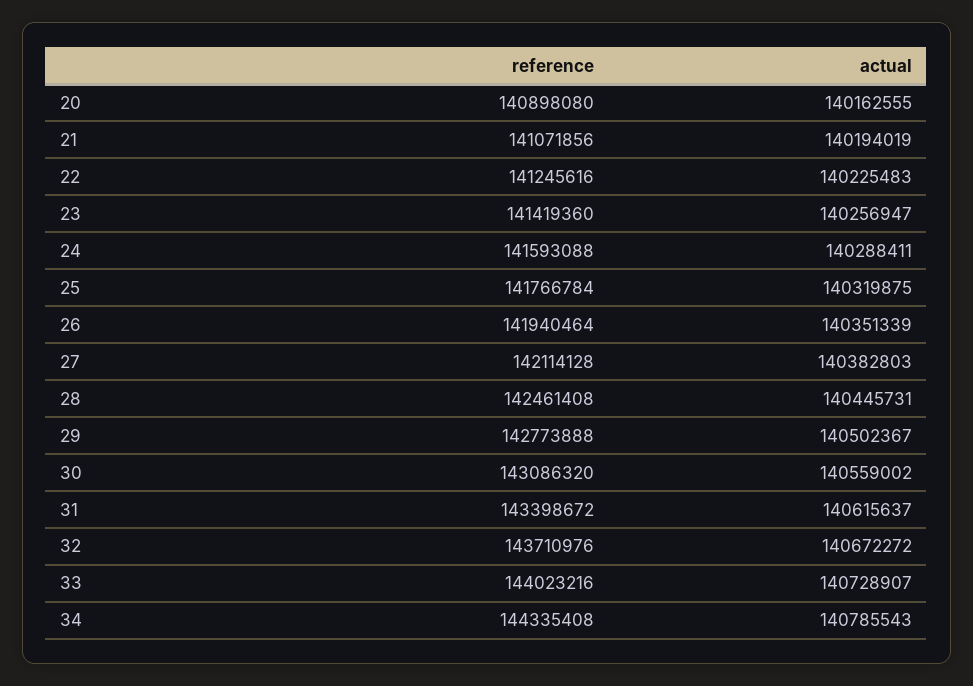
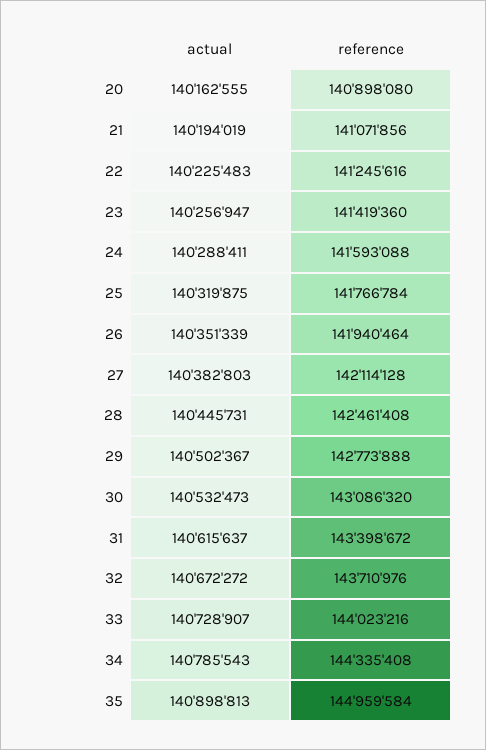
actual, 30: 140559002 -> 140532473
actual, 35: none -> 140898813
reference, 35: none -> 144959584

